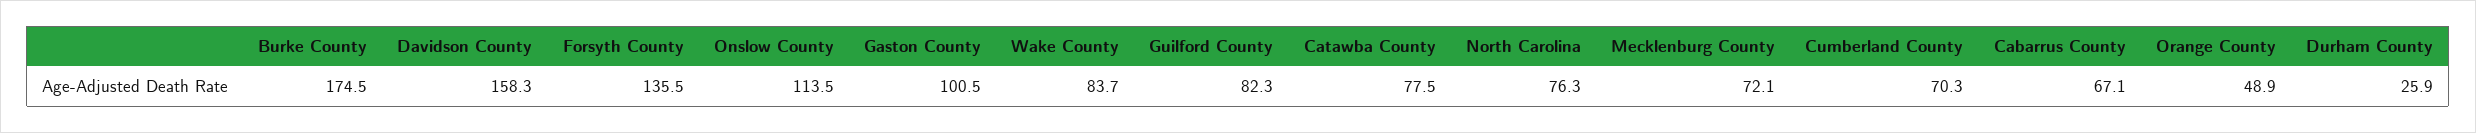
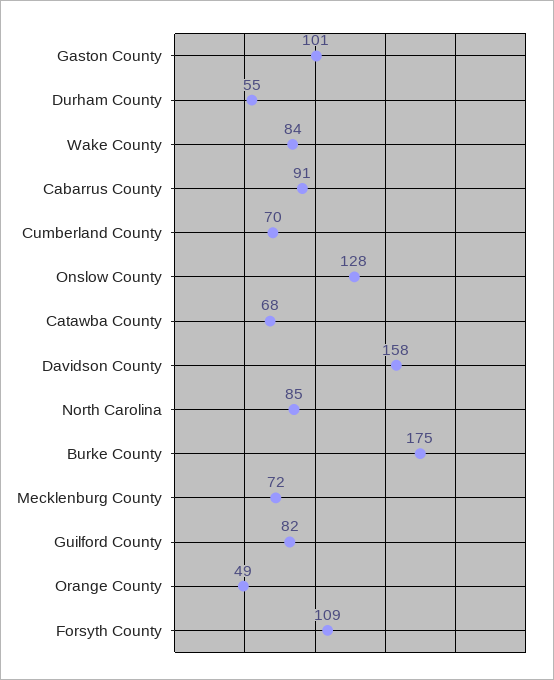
Forsyth County: 135.5 -> 109
Onslow County: 113.5 -> 128
Catawba County: 77.5 -> 68
North Carolina: 76.3 -> 85
Cabarrus County: 67.1 -> 91
Durham County: 25.9 -> 55

